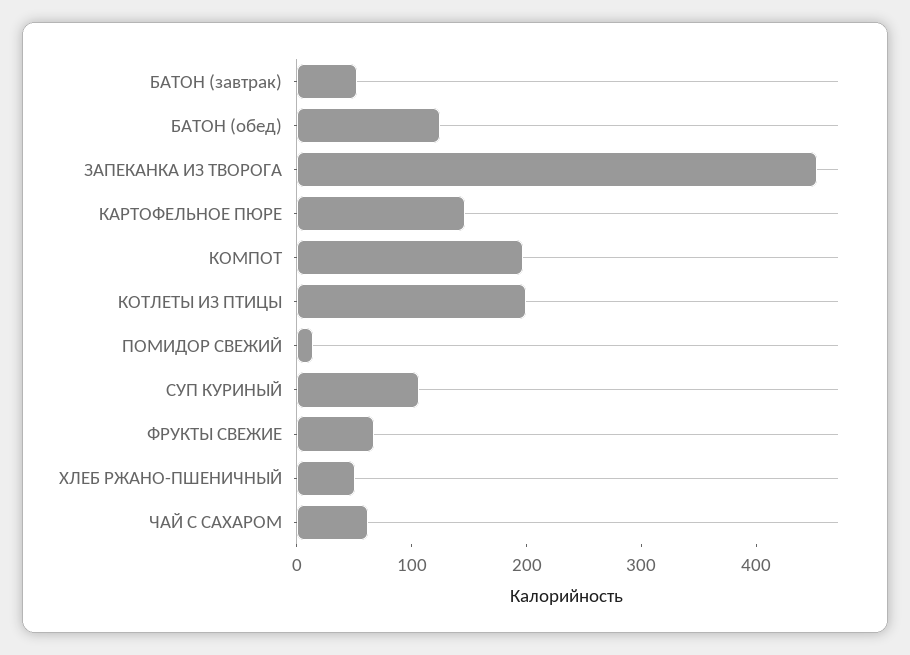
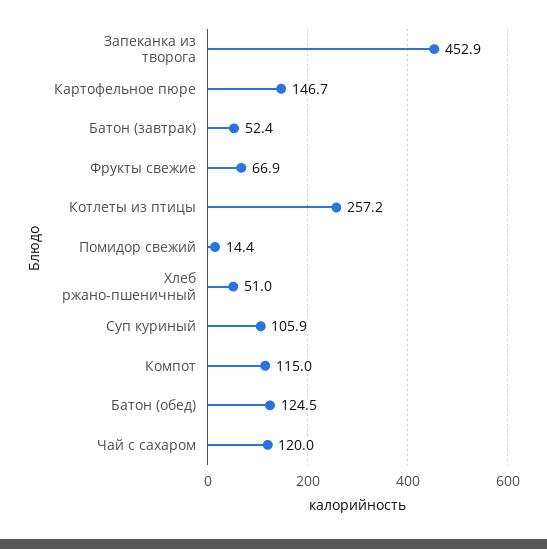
КОМПОТ: 200 -> 115
КОТЛЕТЫ ИЗ ПТИЦЫ: 200 -> 257.2
ЧАЙ С САХАРОМ: 60 -> 120

